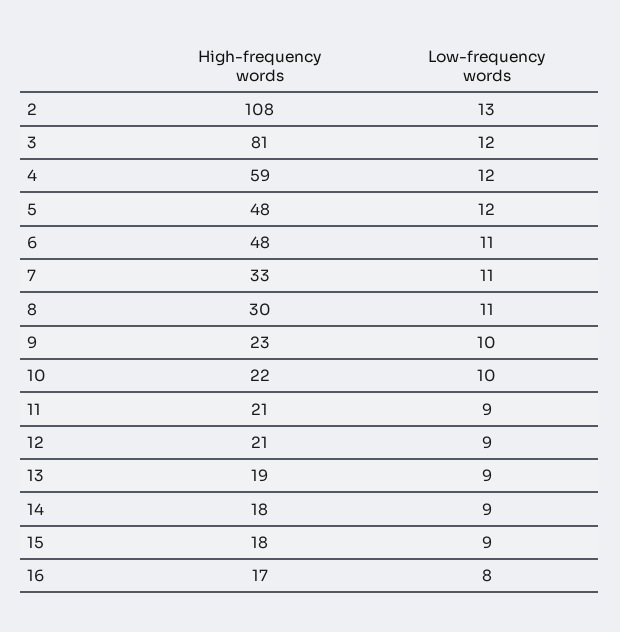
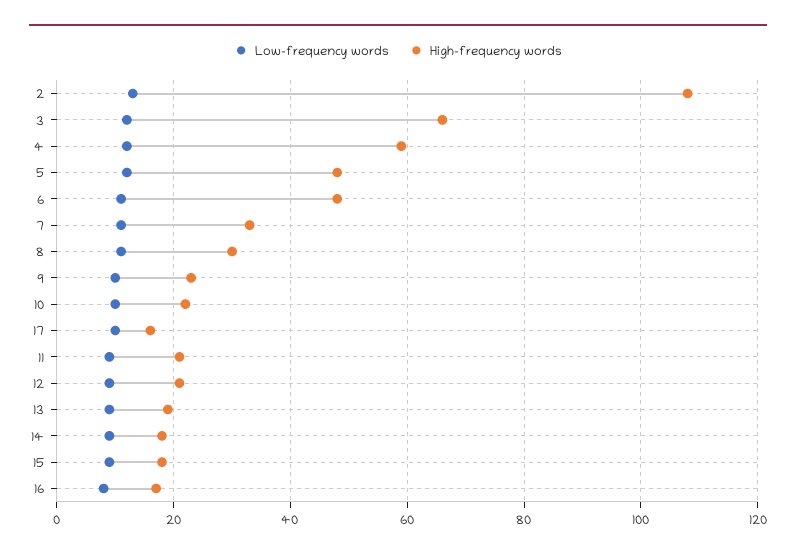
High-frequency words, 3: 81 -> 65
Low-frequency words, 17: none -> 10
High-frequency words, 17: none -> 15

